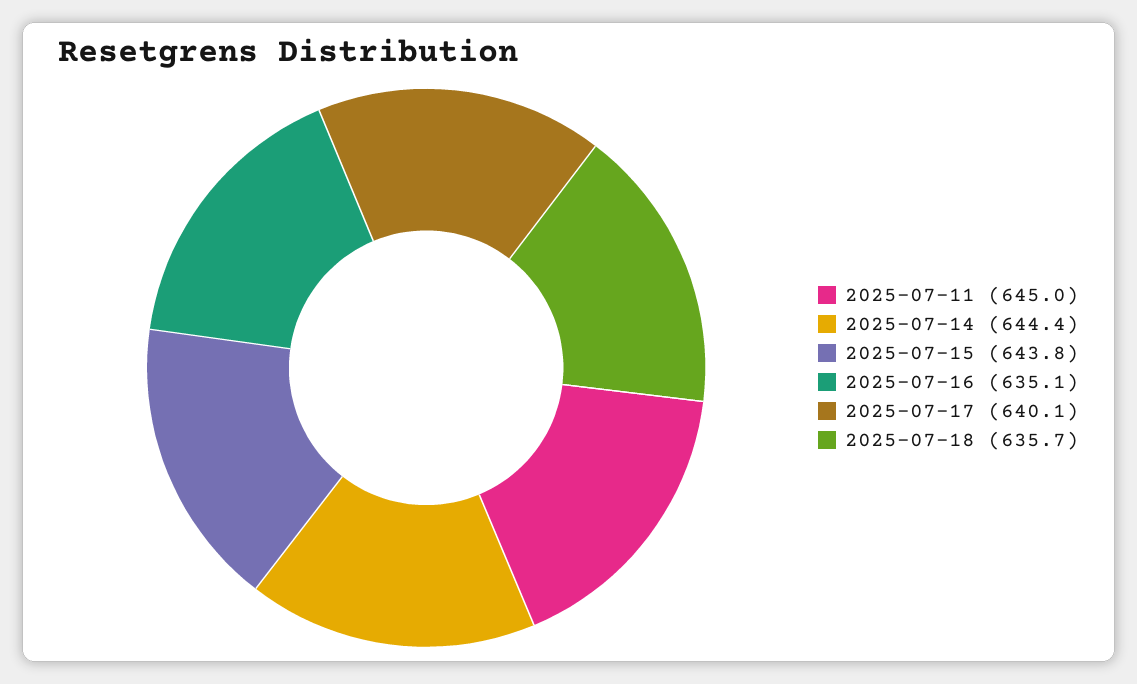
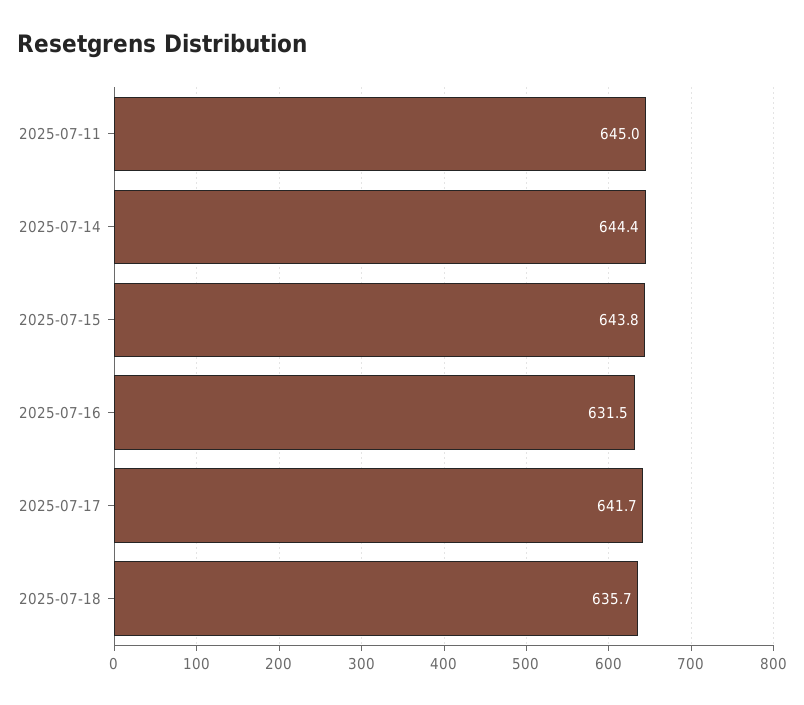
2025-07-16: 635.1 -> 631.5
2025-07-17: 640.1 -> 641.7

